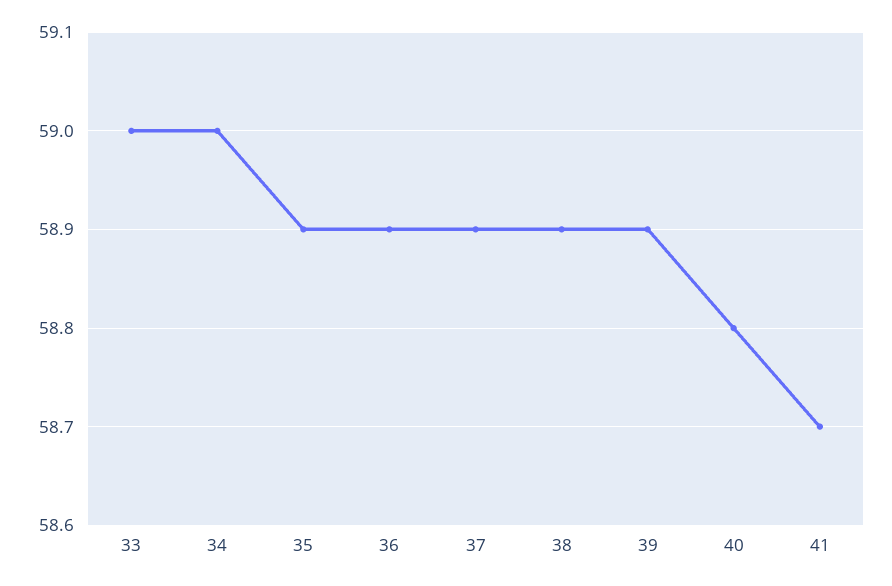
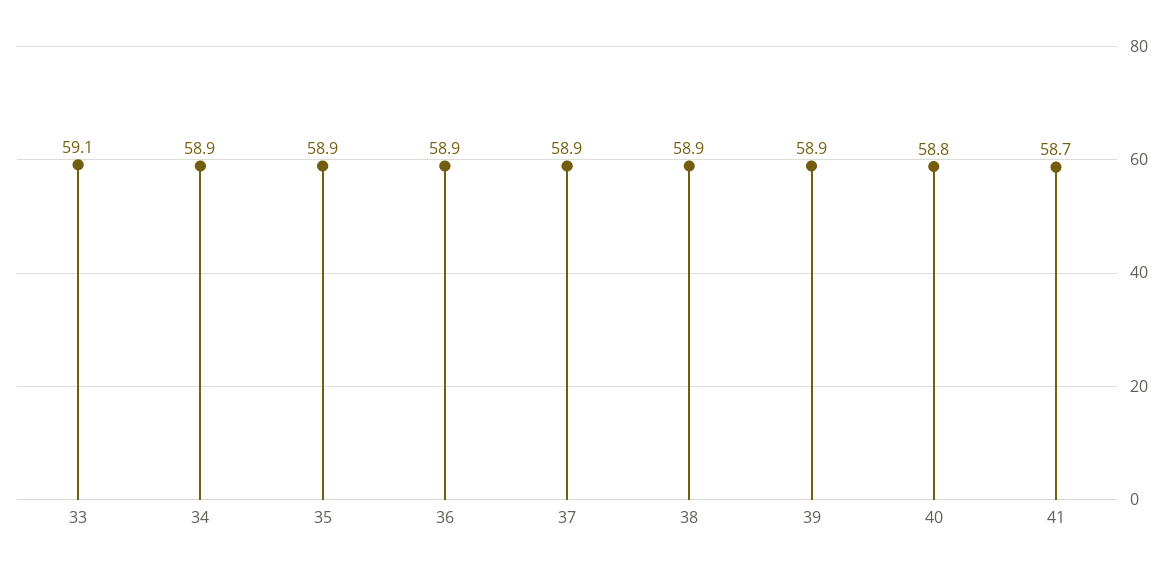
33: 59 -> 59.1
34: 59 -> 58.9

